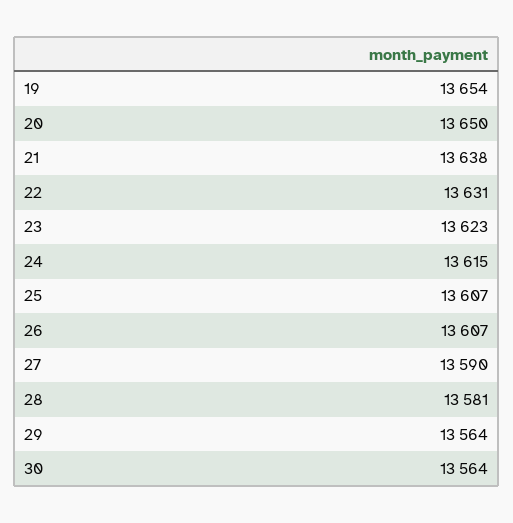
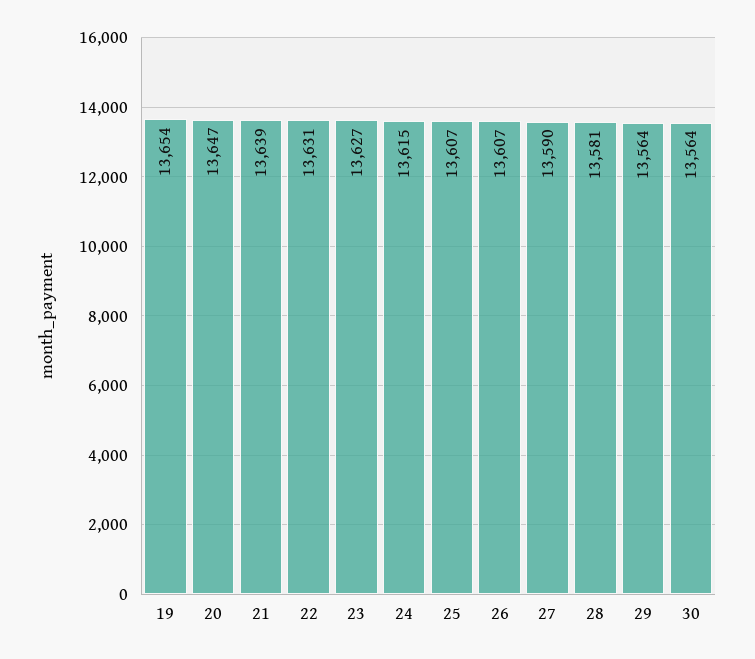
20: 13650 -> 13647
21: 13638 -> 13639
23: 13623 -> 13627

